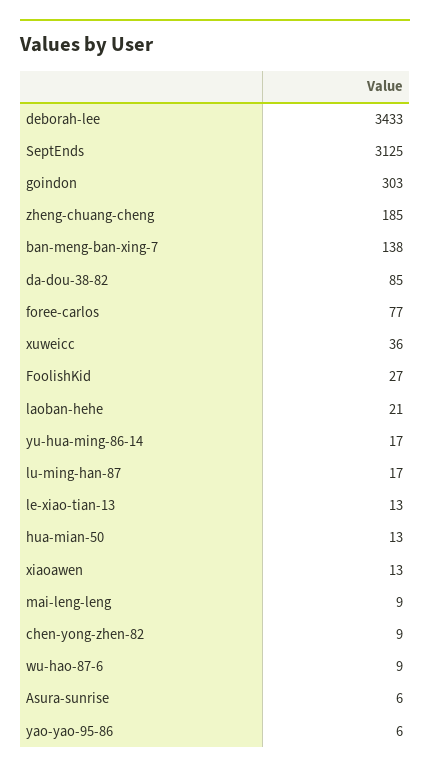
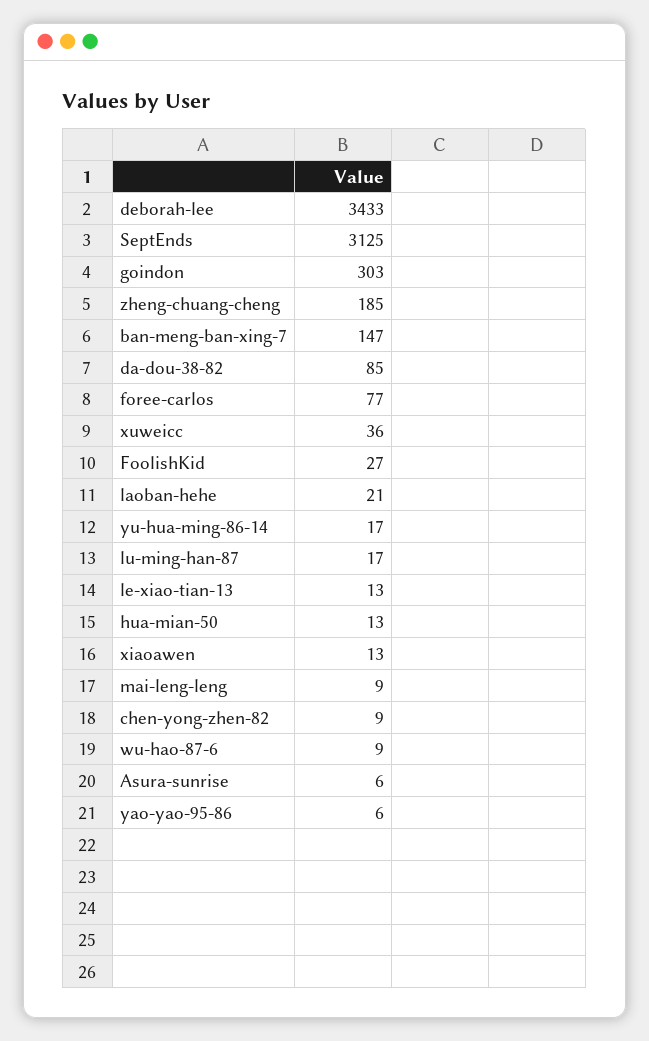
ban-meng-ban-xing-7: 138 -> 147

